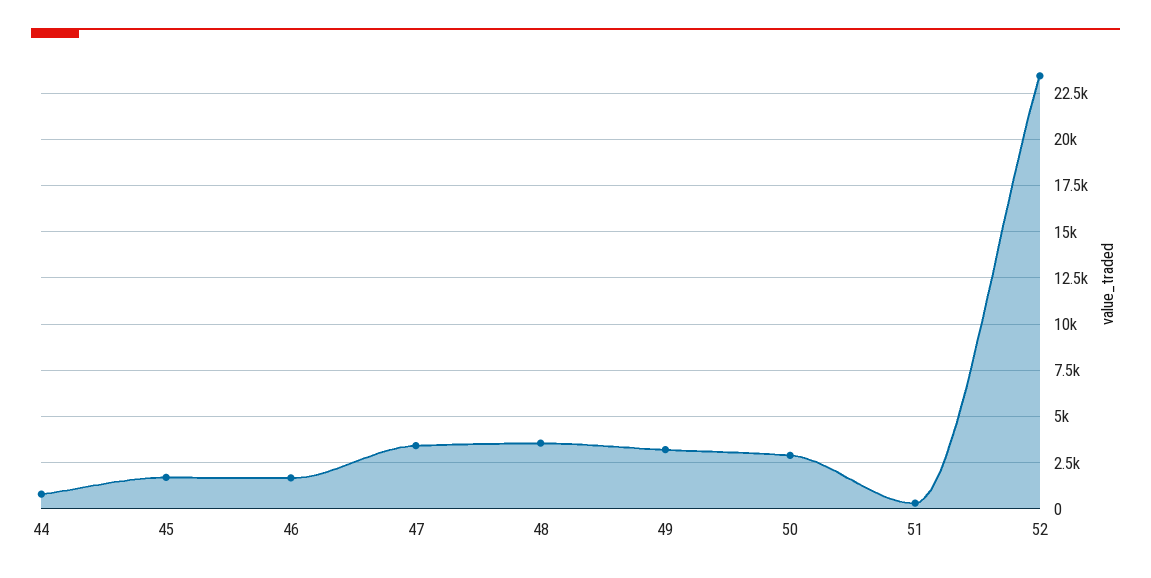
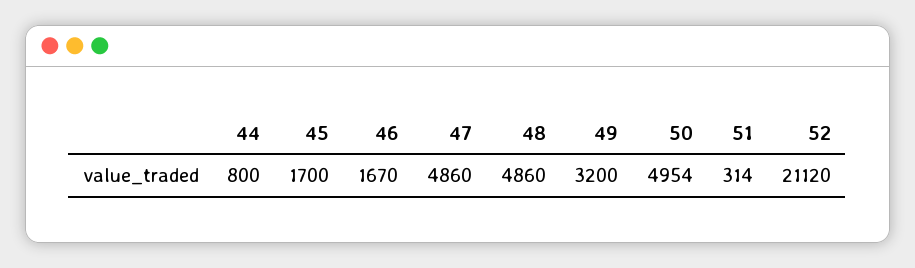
47: 3500 -> 4860
48: 3500 -> 4860
50: 3000 -> 4954
52: 23500 -> 21120

